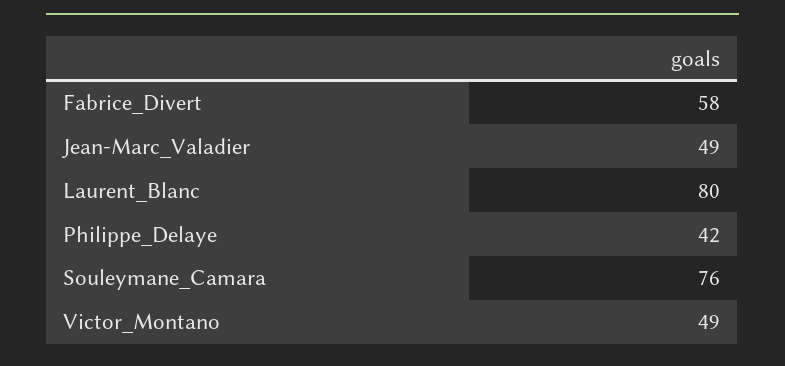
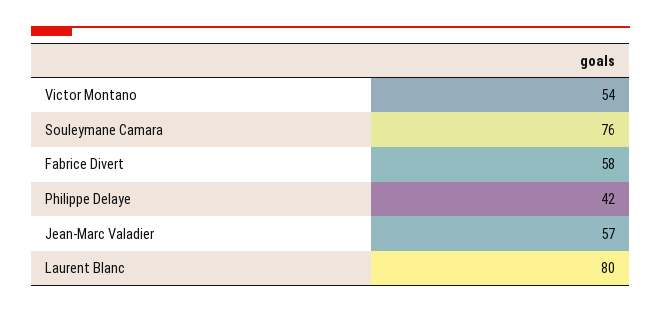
Jean-Marc_Valadier: 49 -> 57
Victor_Montano: 49 -> 54

